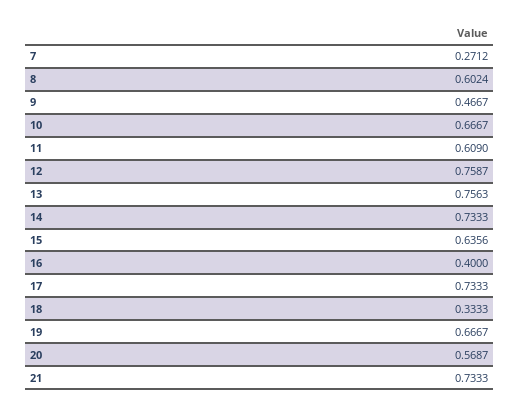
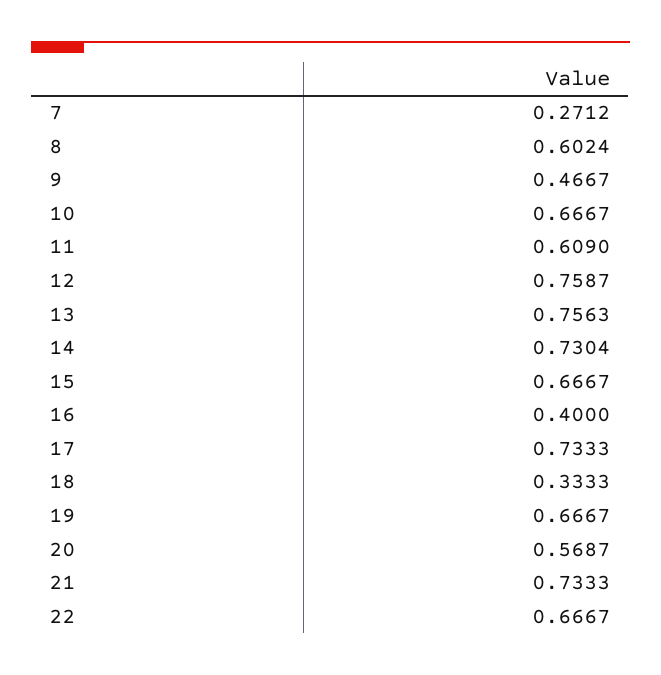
14: 0.7333 -> 0.7304
15: 0.6356 -> 0.6667
22: none -> 0.6667

